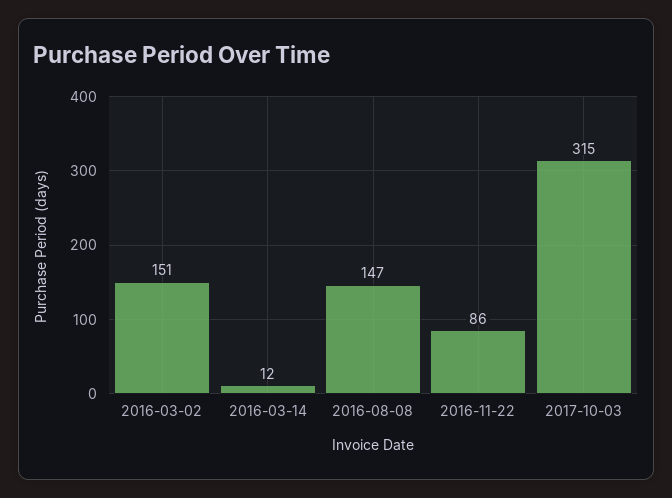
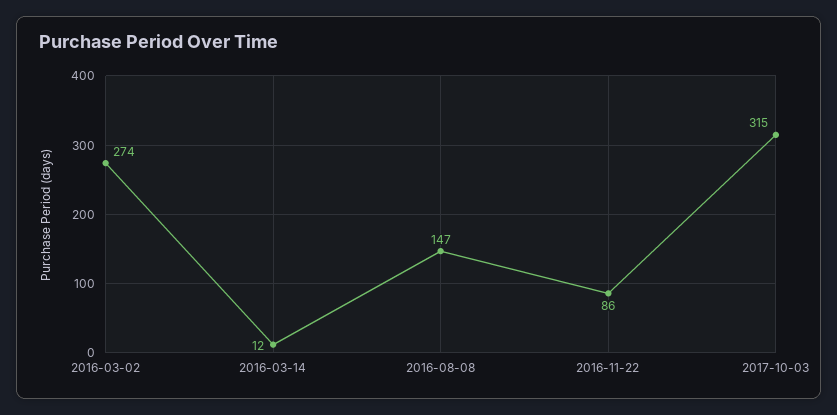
2016-03-02: 151 -> 274

